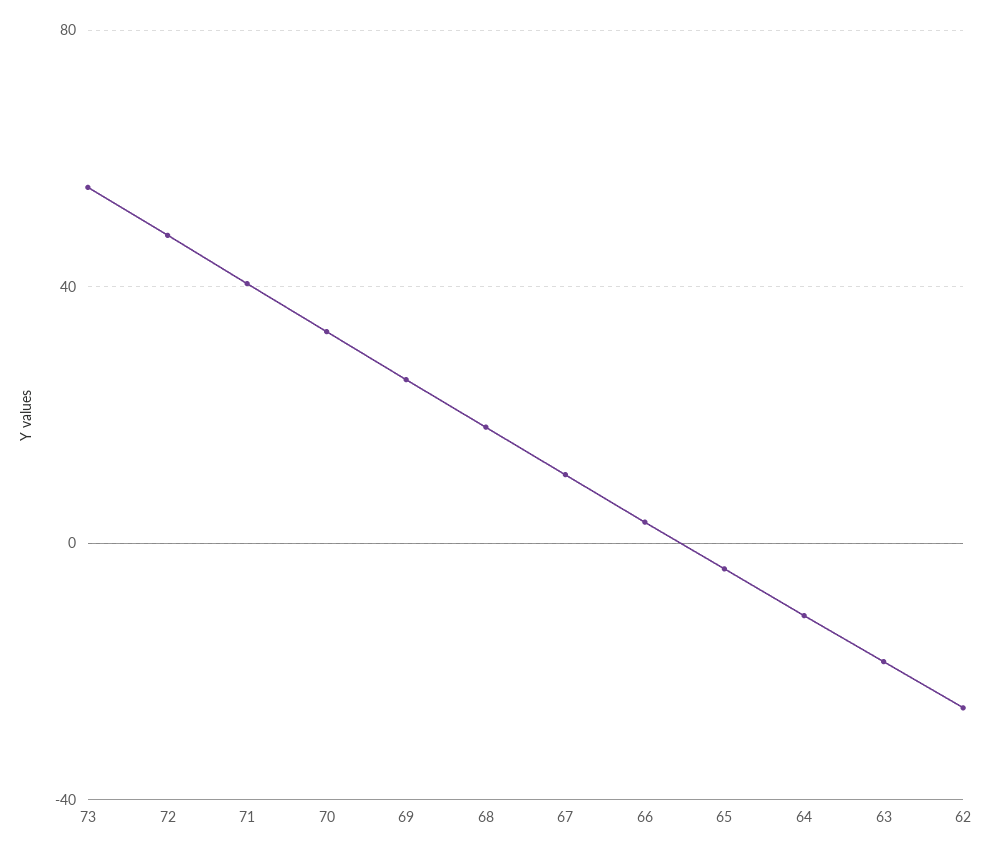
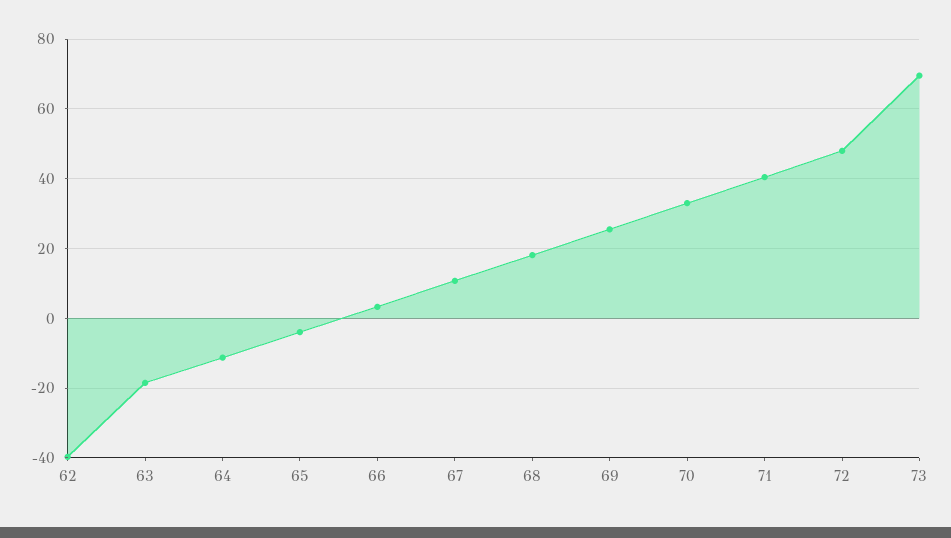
73: 55 -> 70
62: -25 -> -40

